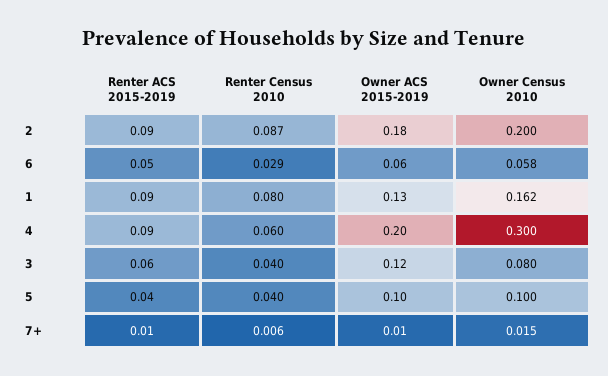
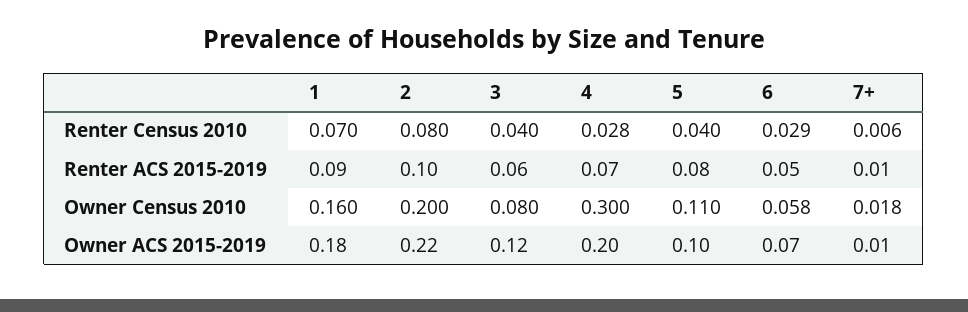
Renter ACS 2015-2019, 2: 0.09 -> 0.1
Renter Census 2010, 2: 0.087 -> 0.08
Owner ACS 2015-2019, 2: 0.18 -> 0.22
Owner ACS 2015-2019, 6: 0.06 -> 0.07
Renter Census 2010, 1: 0.08 -> 0.07
Owner ACS 2015-2019, 1: 0.13 -> 0.18
Owner Census 2010, 1: 0.162 -> 0.16
Renter ACS 2015-2019, 4: 0.09 -> 0.07
Renter Census 2010, 4: 0.06 -> 0.028
Renter ACS 2015-2019, 5: 0.04 -> 0.08
Owner Census 2010, 5: 0.1 -> 0.11
Owner Census 2010, 7+: 0.015 -> 0.018

